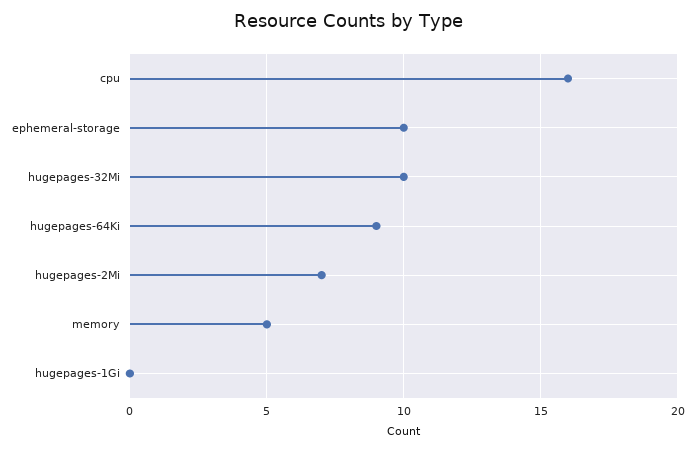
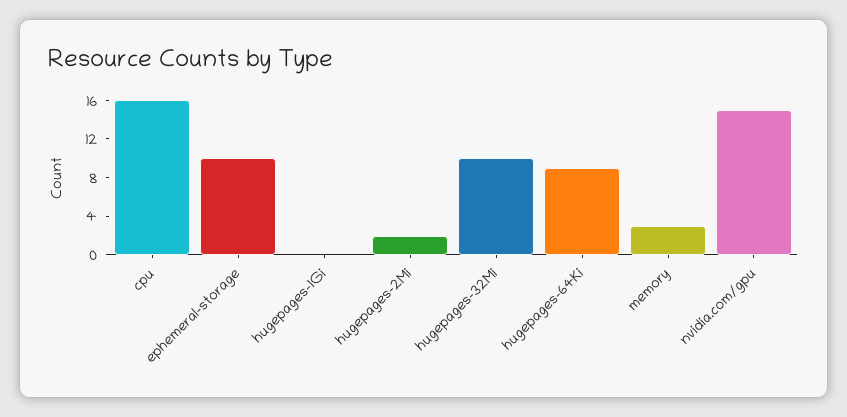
hugepages-2Mi: 7 -> 2
memory: 5 -> 3
nvidia.com/gpu: none -> 15

